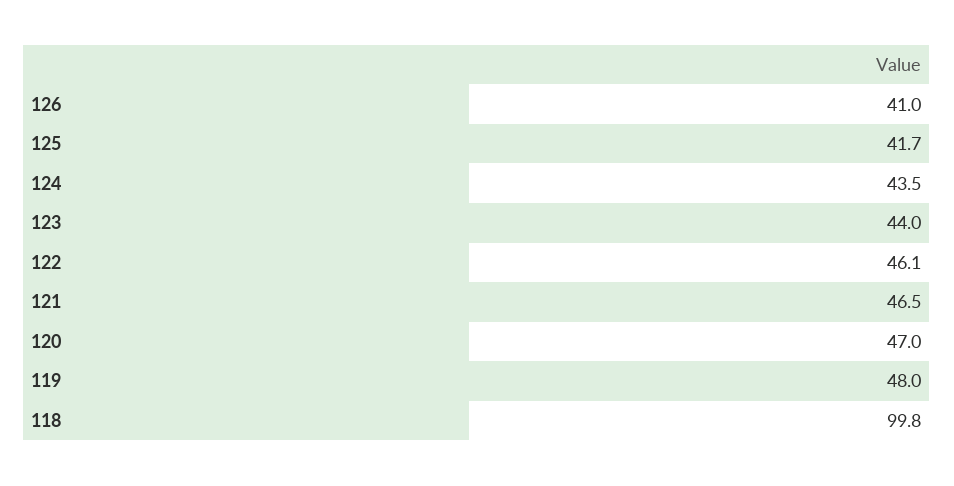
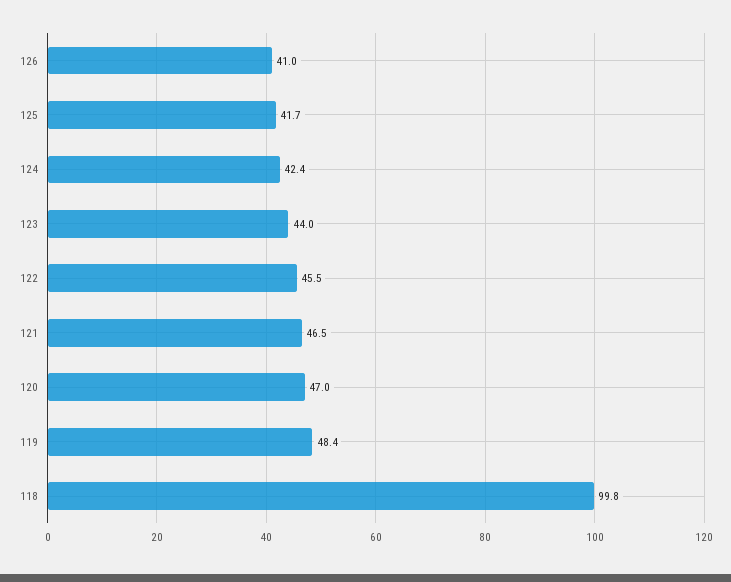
124: 43.5 -> 42.4
122: 46.1 -> 45.5
119: 48 -> 48.4

